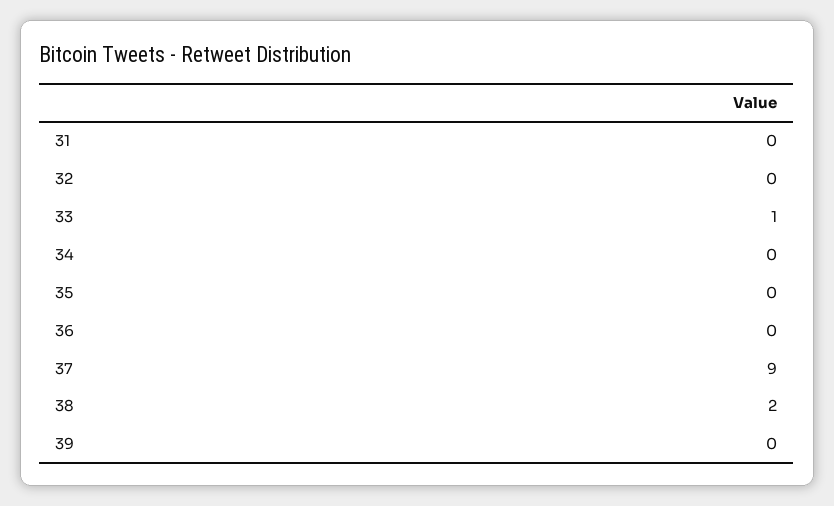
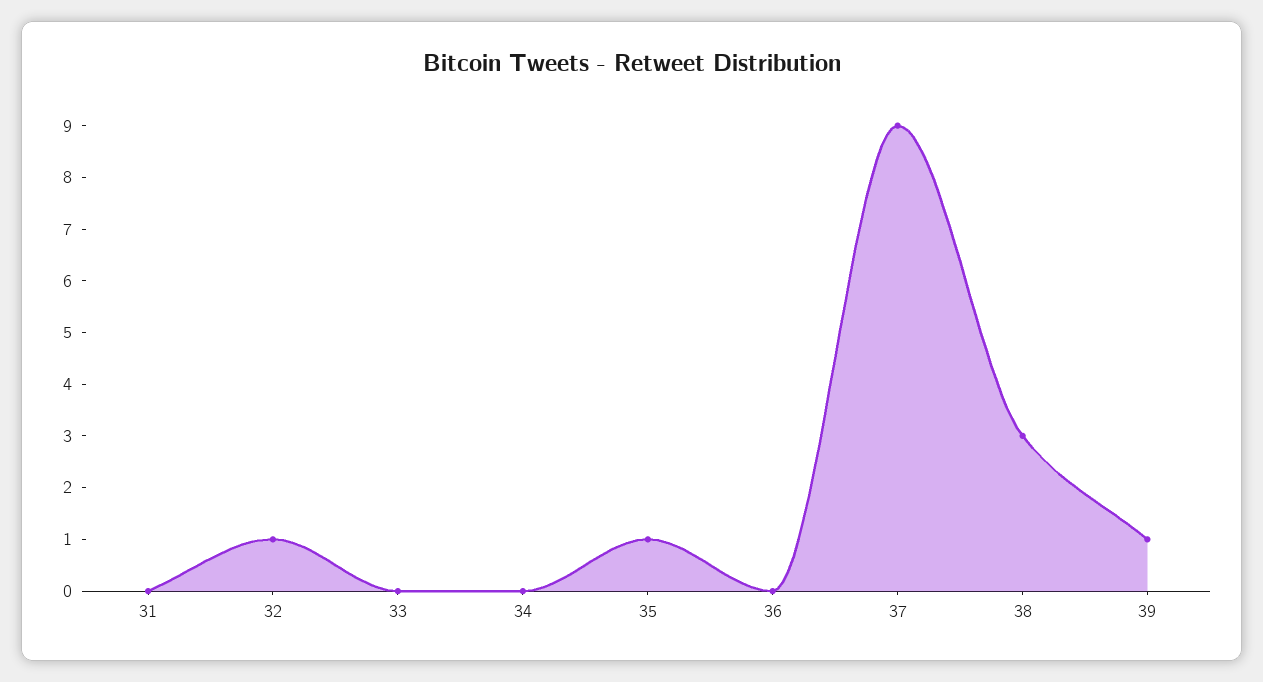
32: 0 -> 1
33: 1 -> 0
35: 0 -> 1
38: 2 -> 3
39: 0 -> 1

